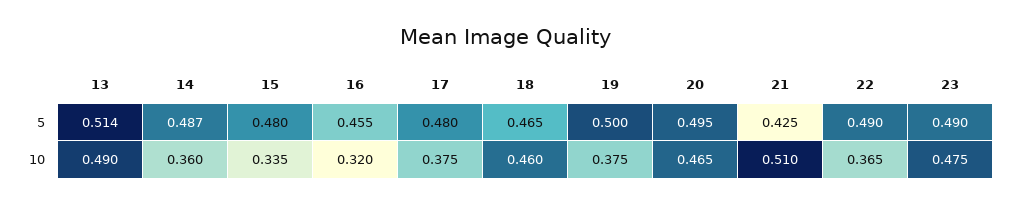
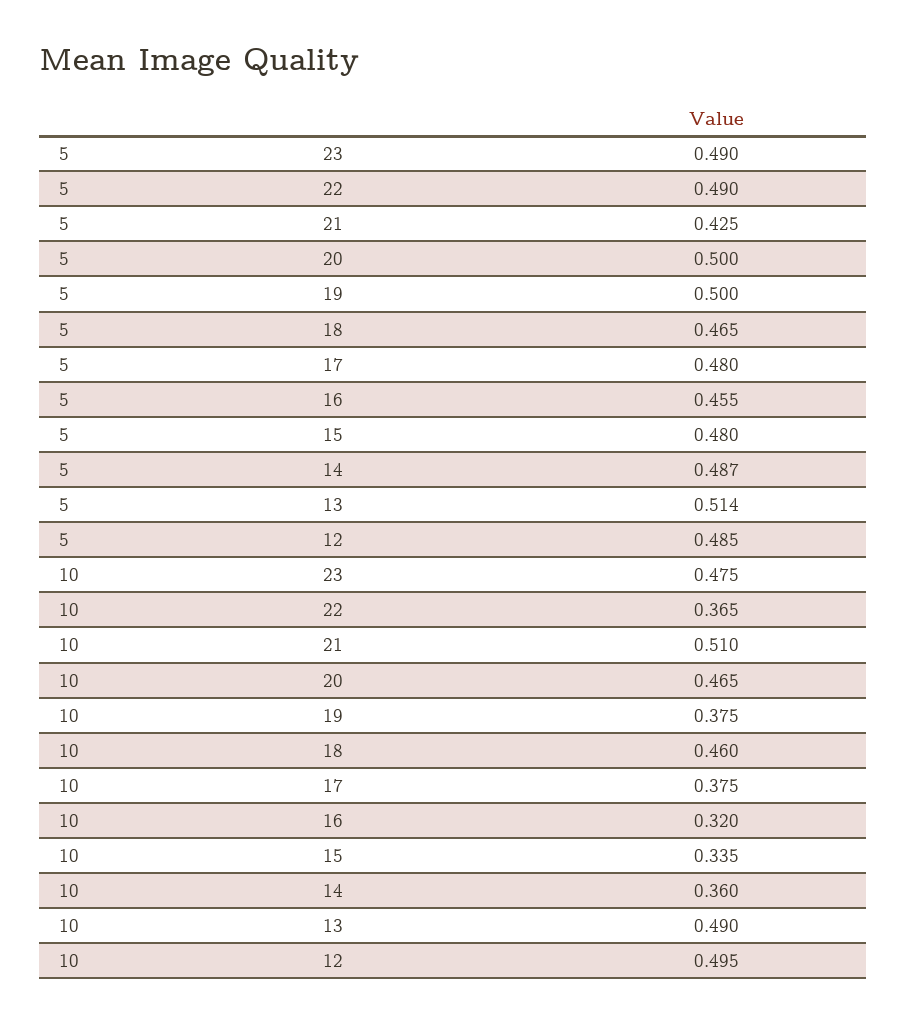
20, 5: 0.495 -> 0.5
12, 5: none -> 0.485
12, 10: none -> 0.495

